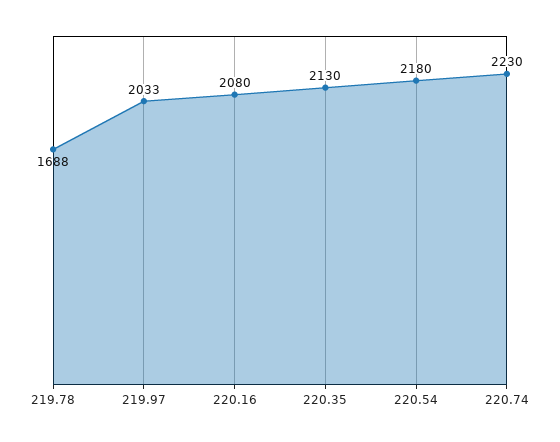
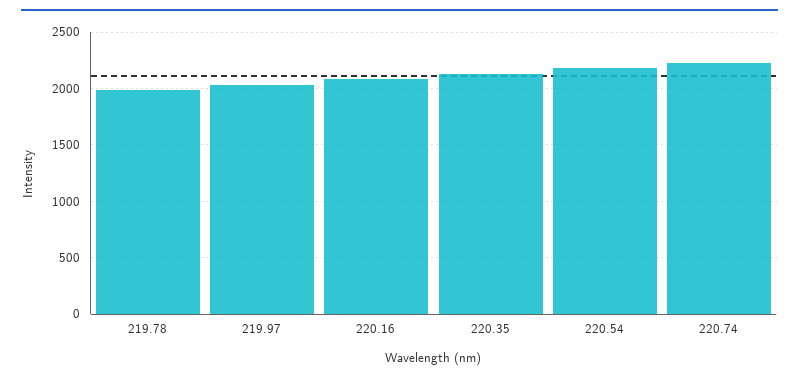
219.78: 1688 -> 2000

